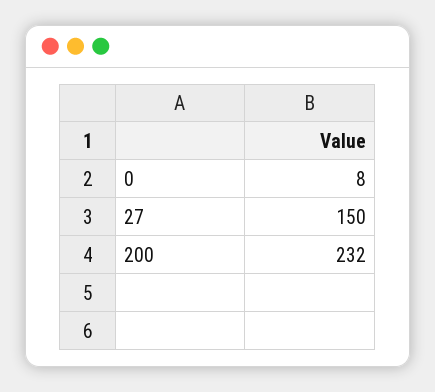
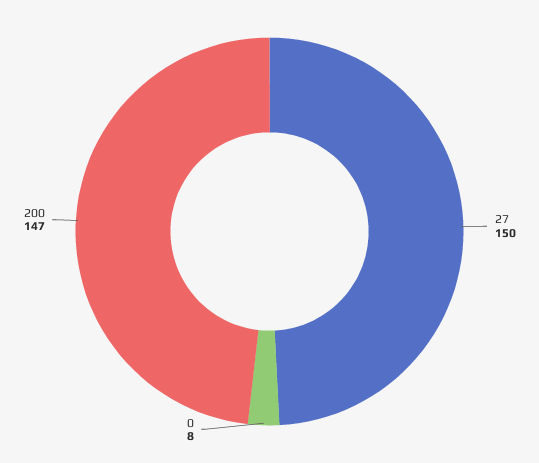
200: 232 -> 147

